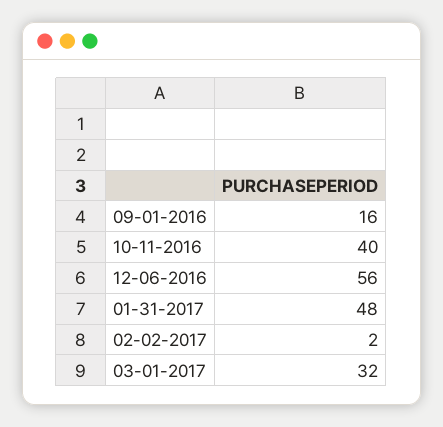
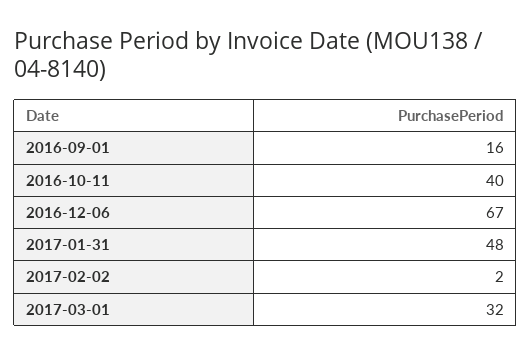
12-06-2016: 56 -> 67

